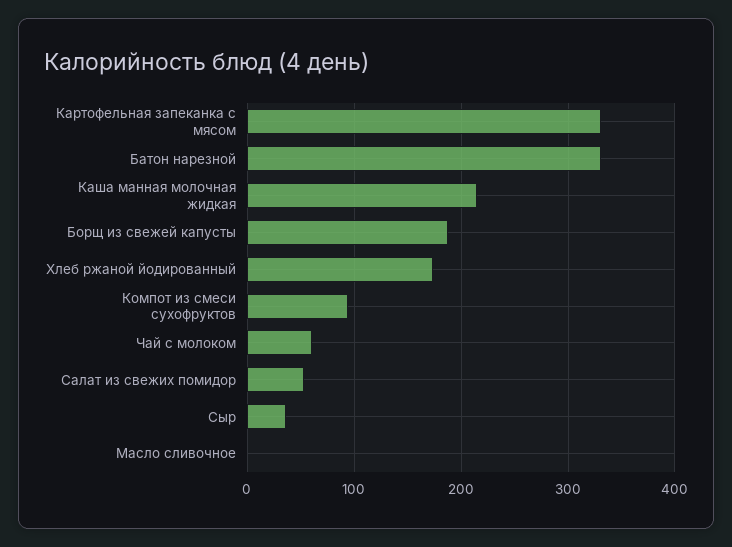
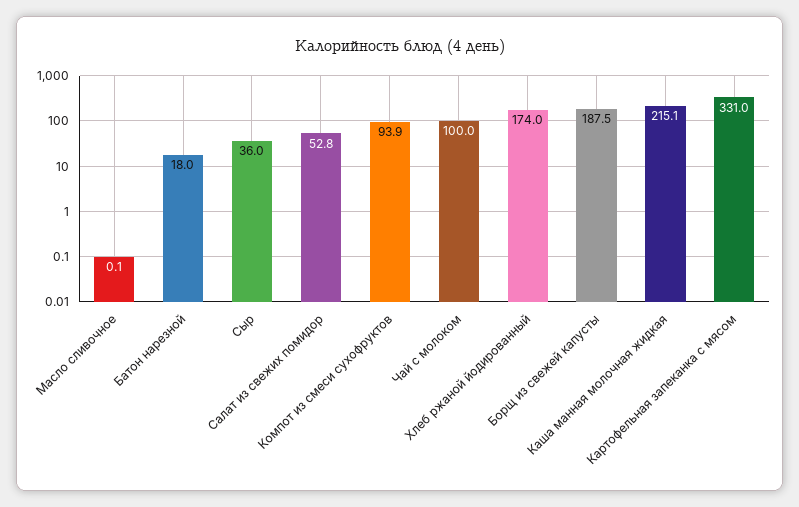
Батон нарезной: 330 -> 18
Чай с молоком: 60 -> 100

